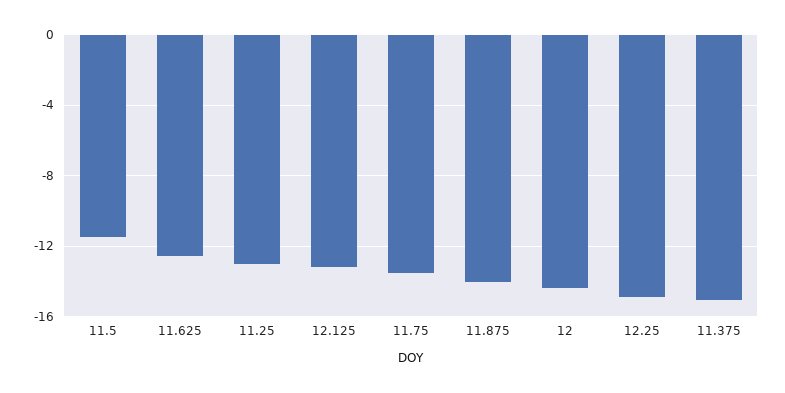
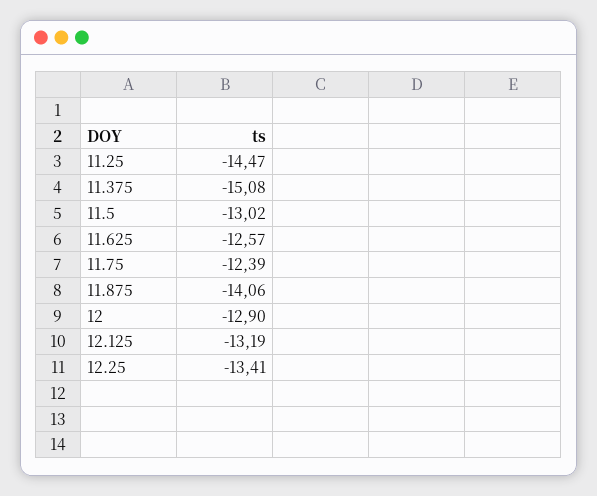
11.5: -11.5 -> -13.02
11.25: -13 -> -14.47
11.75: -13.5 -> -12.39
12: -14.5 -> -12.9
12.25: -15 -> -13.41

